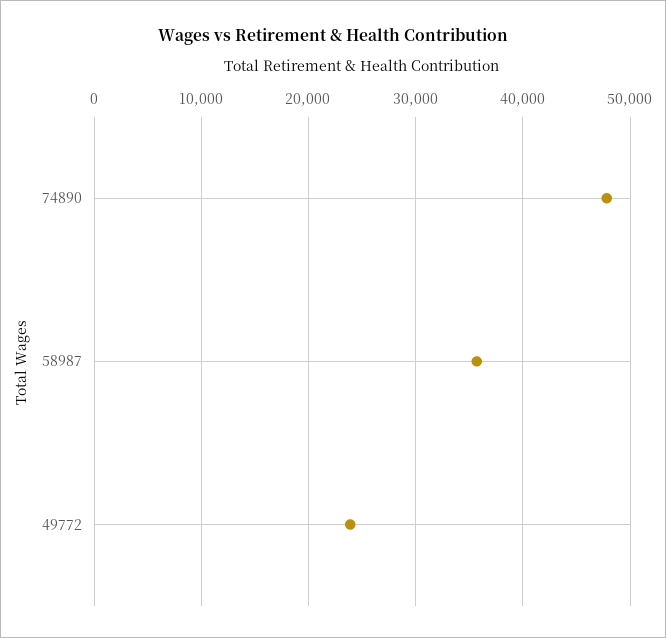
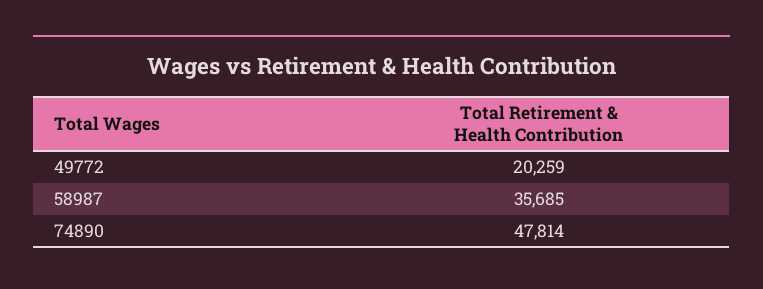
49772: 24000 -> 20259

